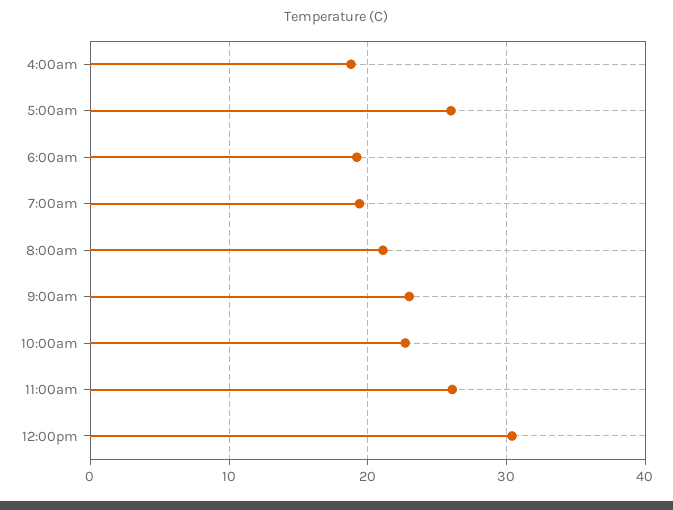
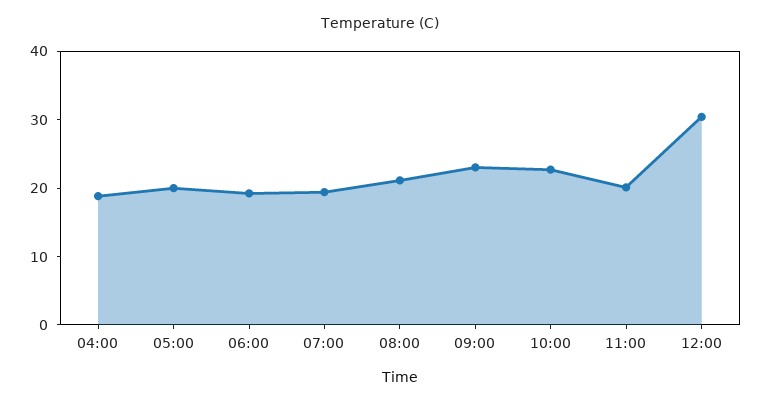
5:00am: 26 -> 20
11:00am: 26 -> 20

